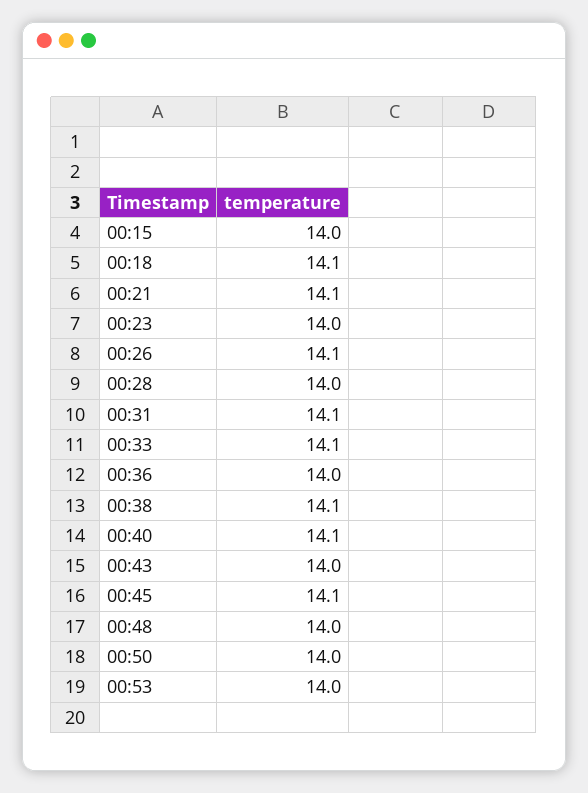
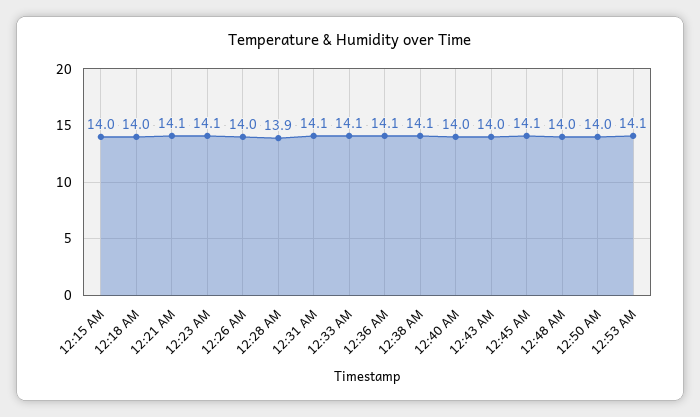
00:18: 14.1 -> 14
00:23: 14 -> 14.1
00:26: 14.1 -> 14
00:28: 14 -> 13.9
00:36: 14 -> 14.1
00:40: 14.1 -> 14
00:53: 14 -> 14.1

